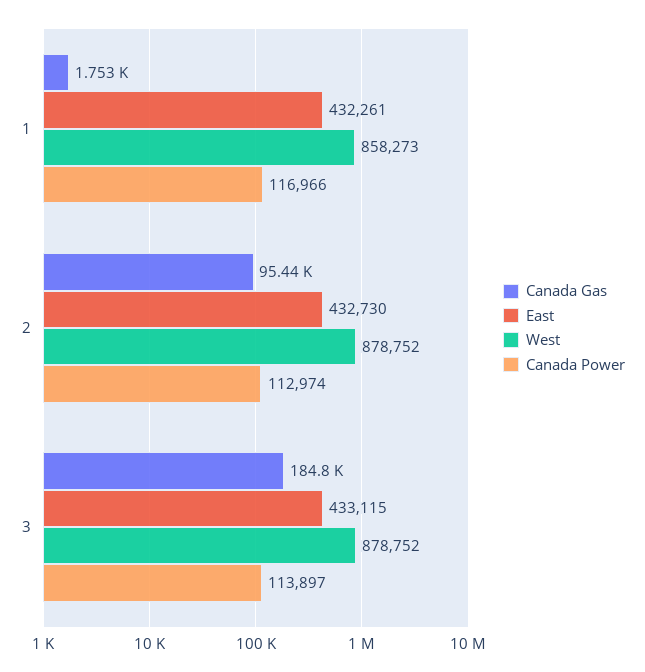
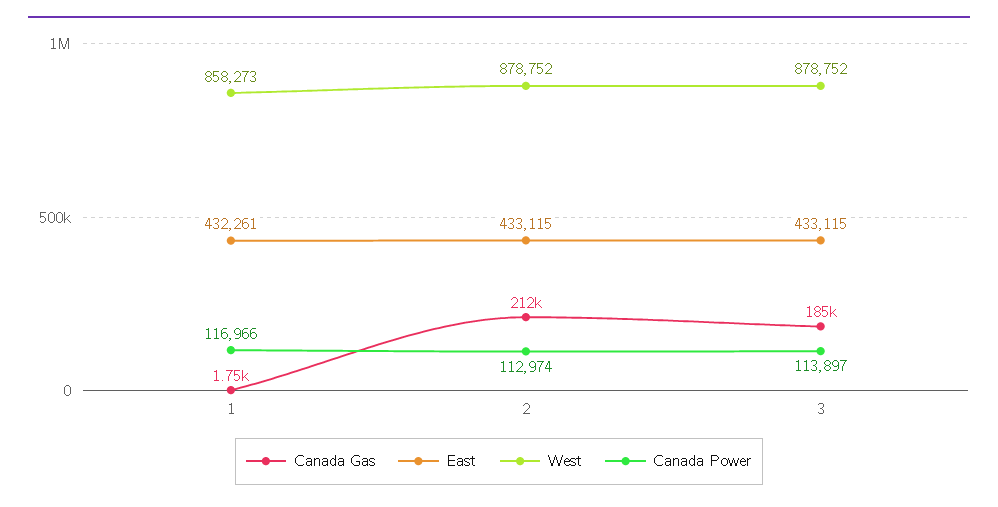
Canada Gas, 2: 95440 -> 212000
East, 2: 432730 -> 433115

